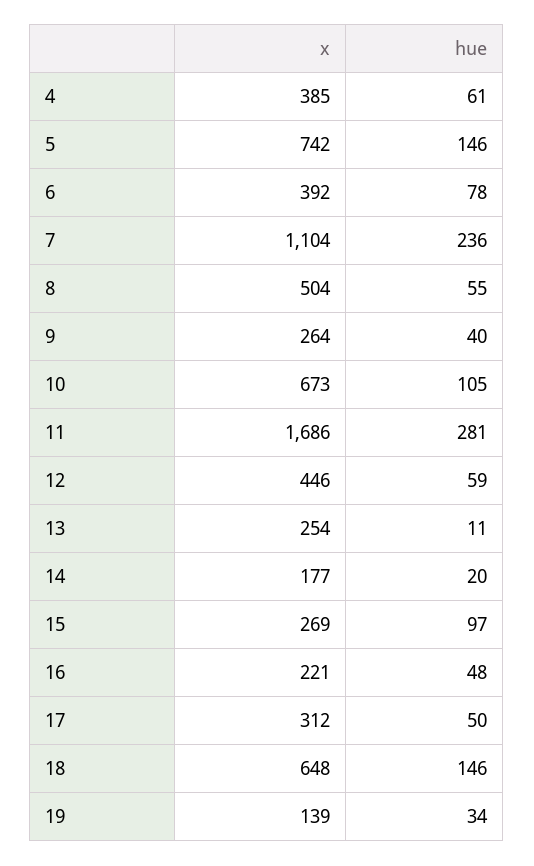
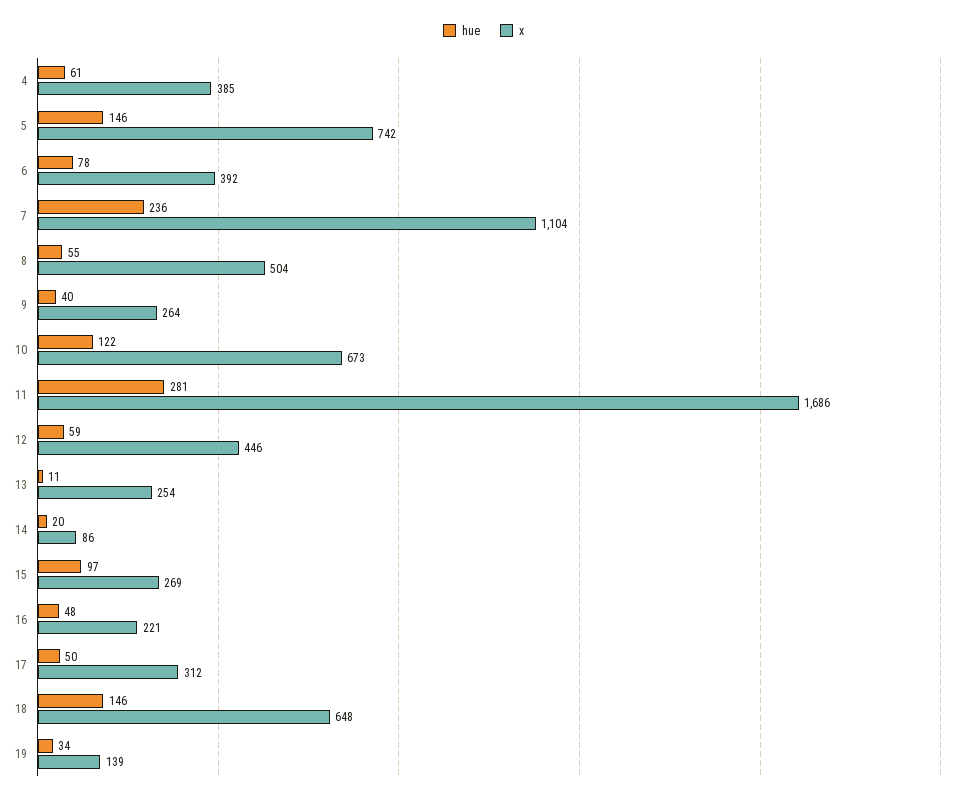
hue, 10: 105 -> 122
x, 14: 177 -> 86

